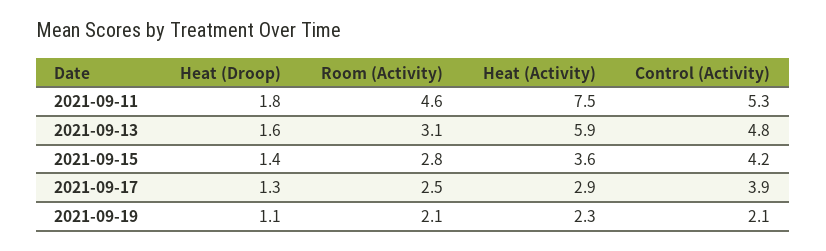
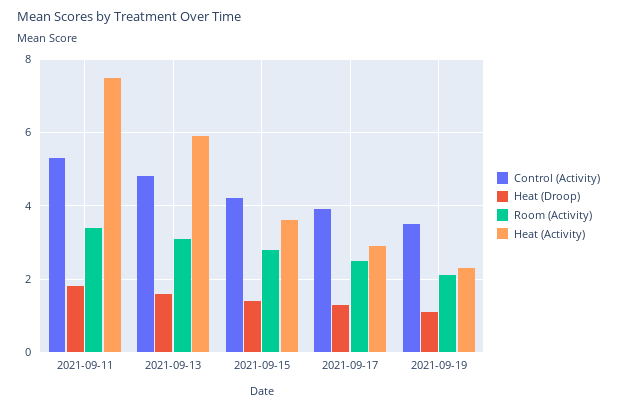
Room (Activity), 2021-09-11: 4.6 -> 3.5
Control (Activity), 2021-09-19: 2.1 -> 3.5

